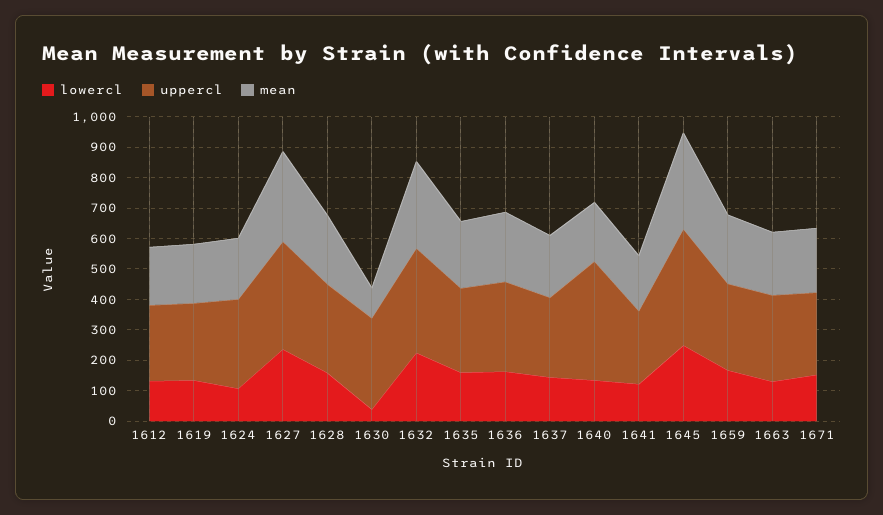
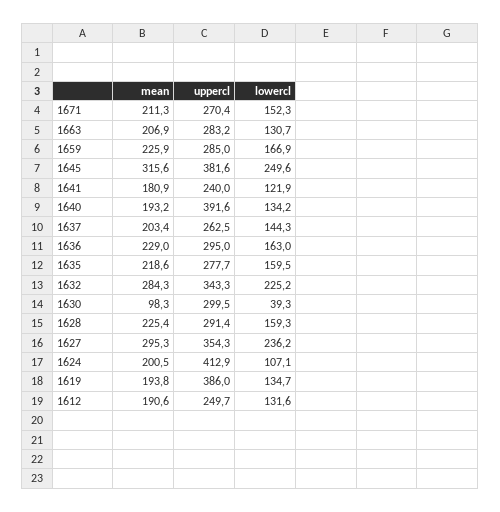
uppercl, 1619: 250 -> 386
uppercl, 1624: 300 -> 412.9

